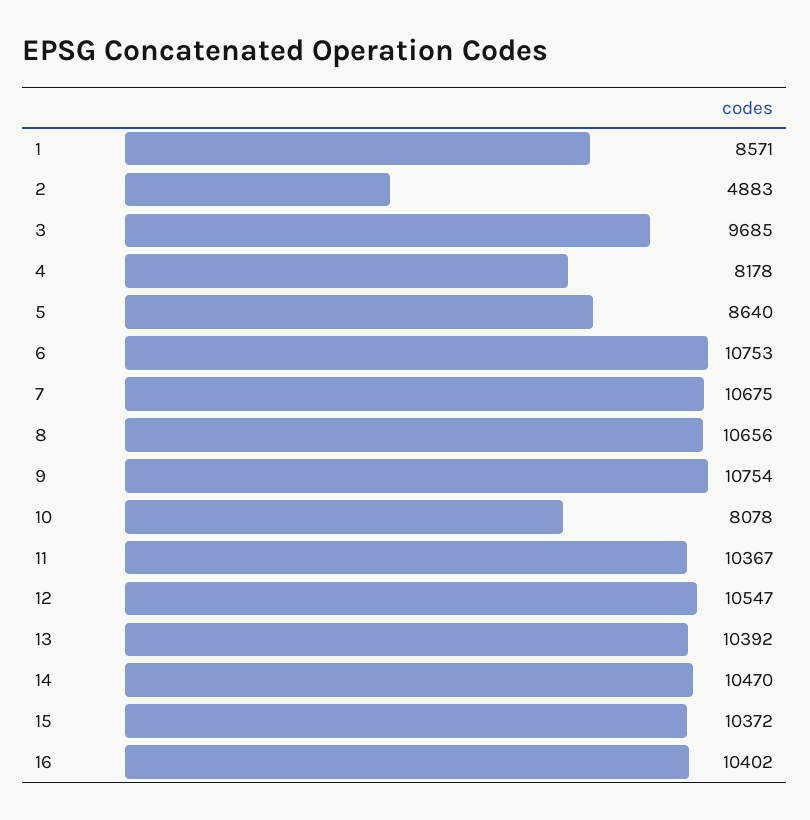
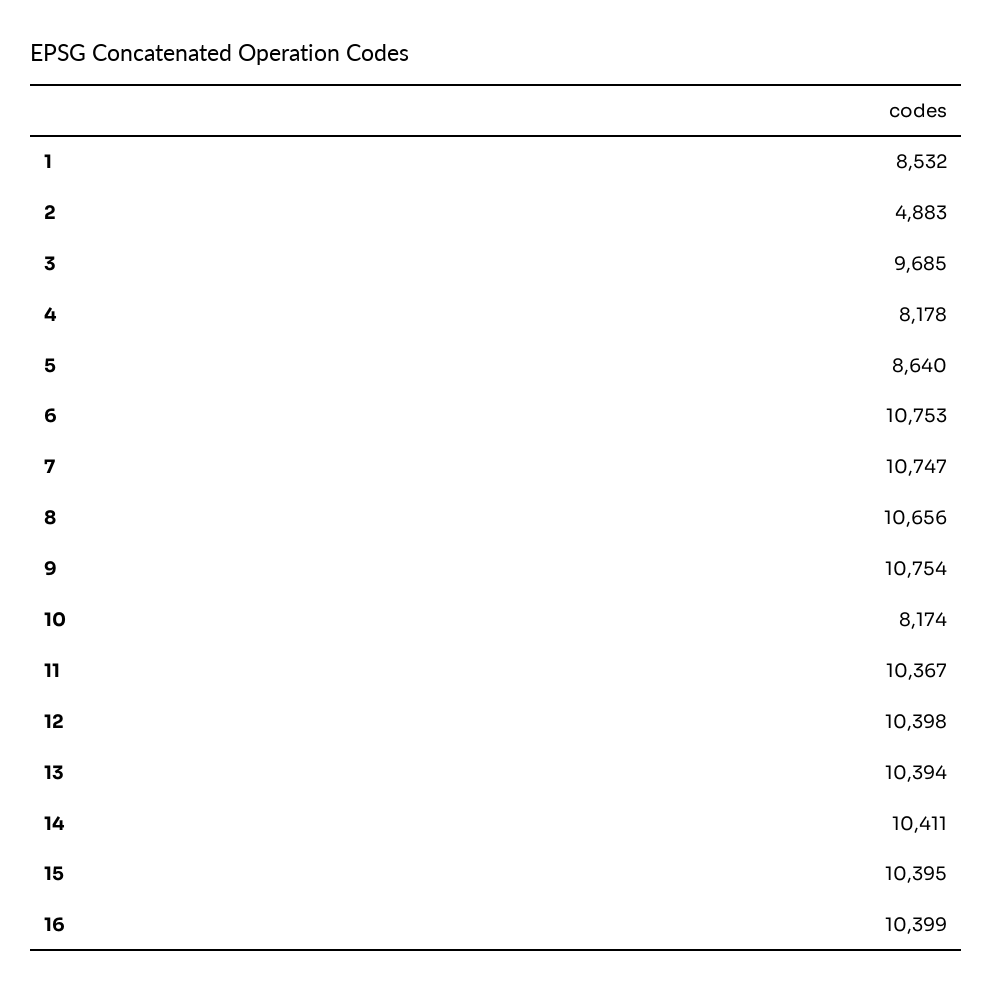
1: 8571 -> 8532
7: 10675 -> 10747
10: 8078 -> 8174
12: 10547 -> 10398
13: 10392 -> 10394
14: 10470 -> 10411
15: 10372 -> 10395
16: 10402 -> 10399

